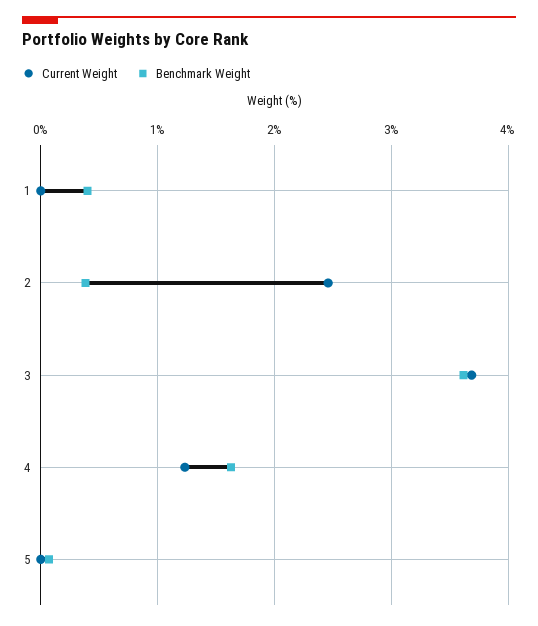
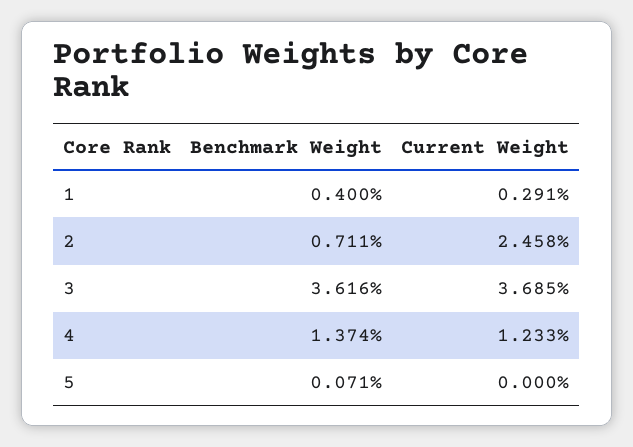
Current Weight, 1: 0 -> 0.291
Benchmark Weight, 2: 0.4 -> 0.711
Benchmark Weight, 4: 1.6 -> 1.374

